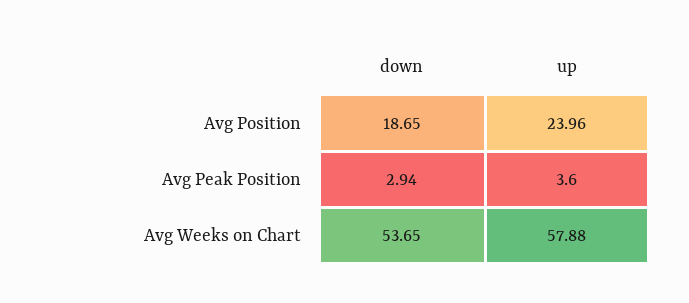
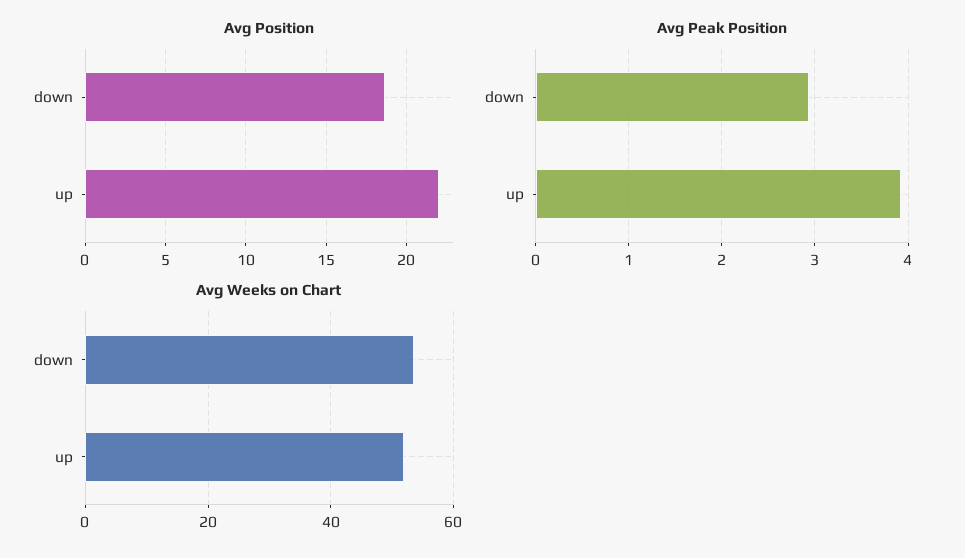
Avg Position, up: 23.96 -> 22
Avg Peak Position, up: 3.6 -> 3.9
Avg Weeks on Chart, up: 57.88 -> 52

